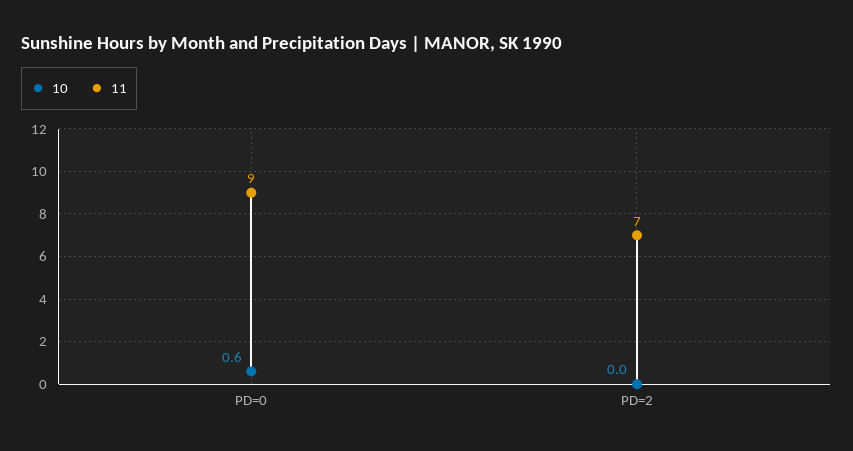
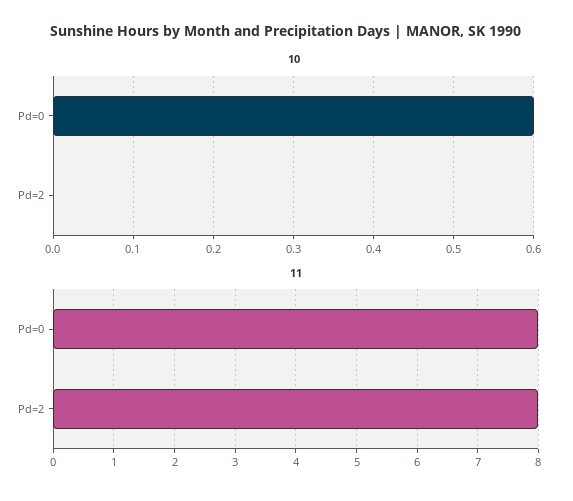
11, PD=0: 9 -> 8
11, PD=2: 7 -> 8

